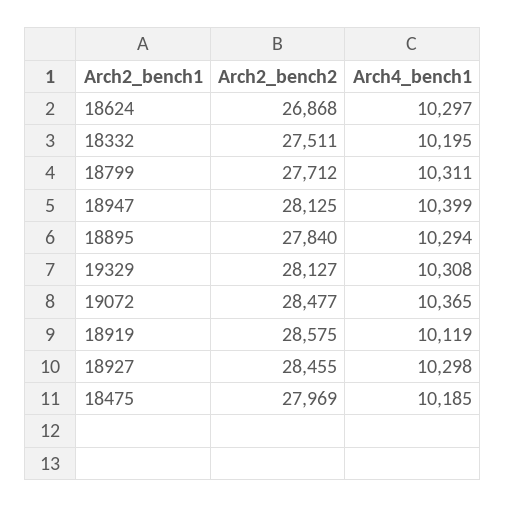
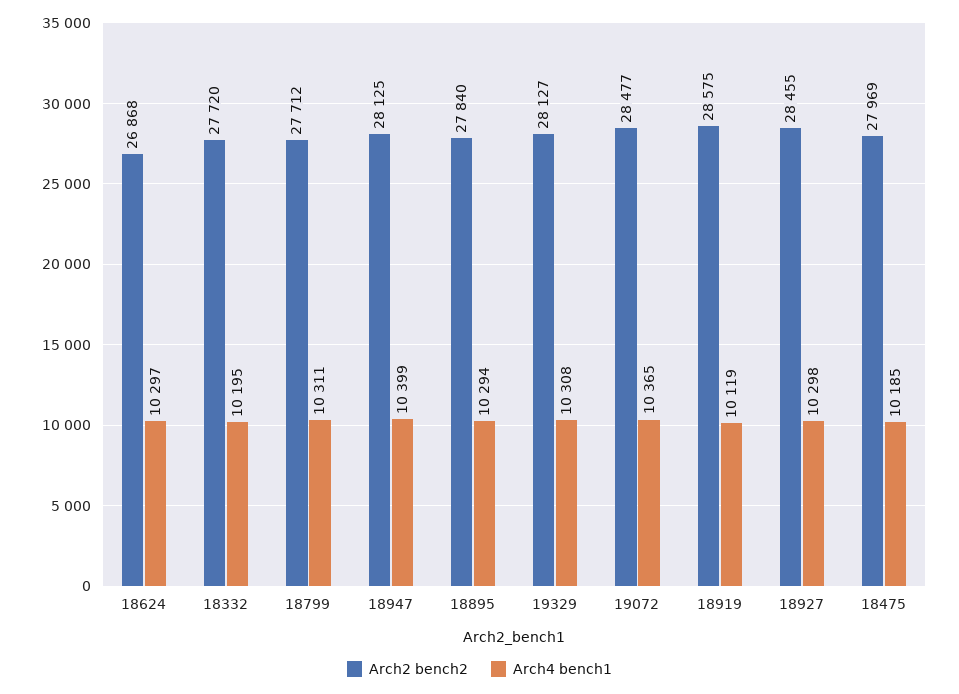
Arch2_bench2, 18332: 27511 -> 27720

